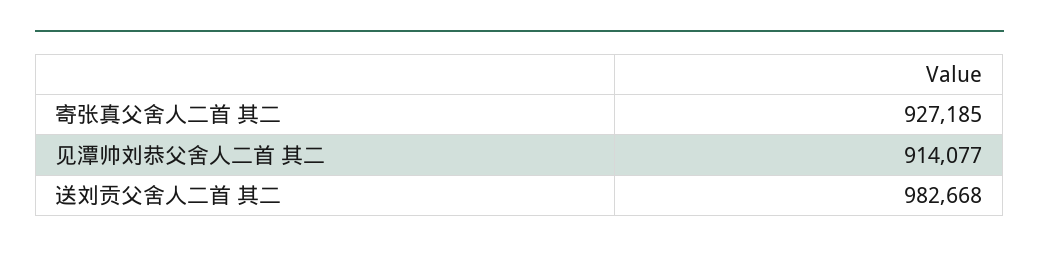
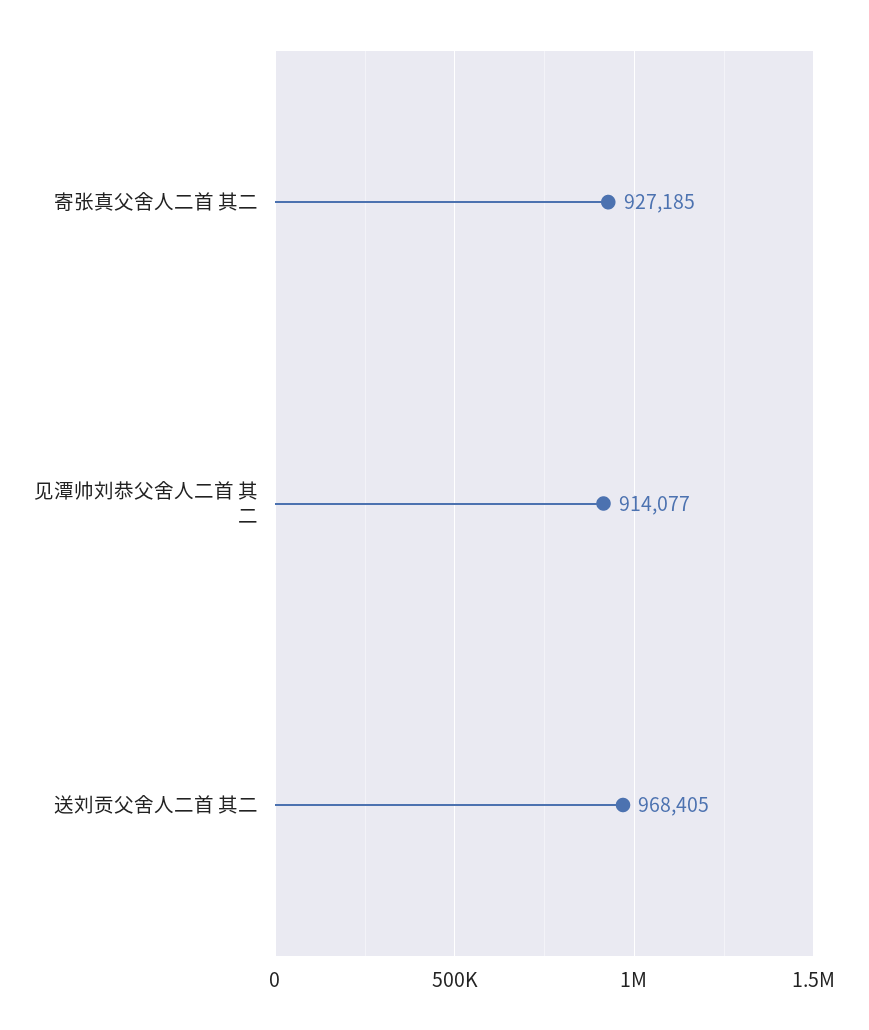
送刘贡父舍人二首 其二: 982668 -> 968405

